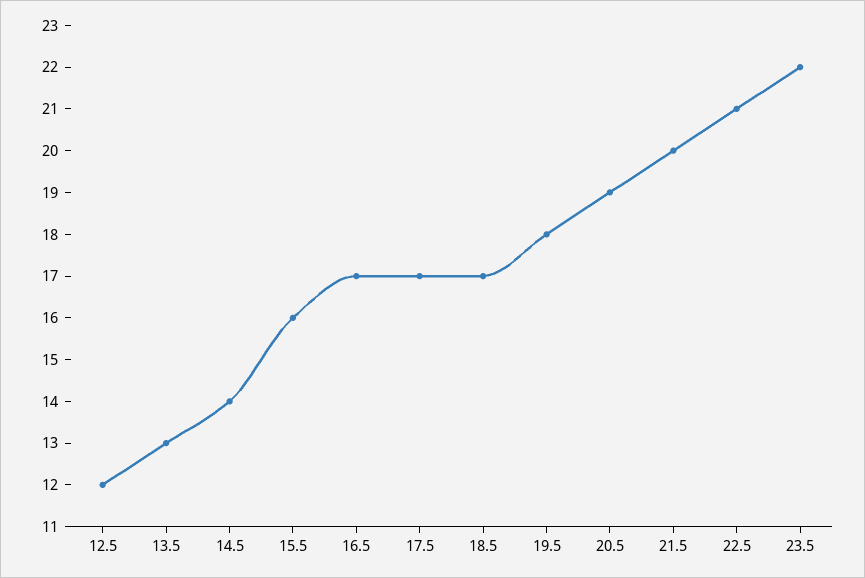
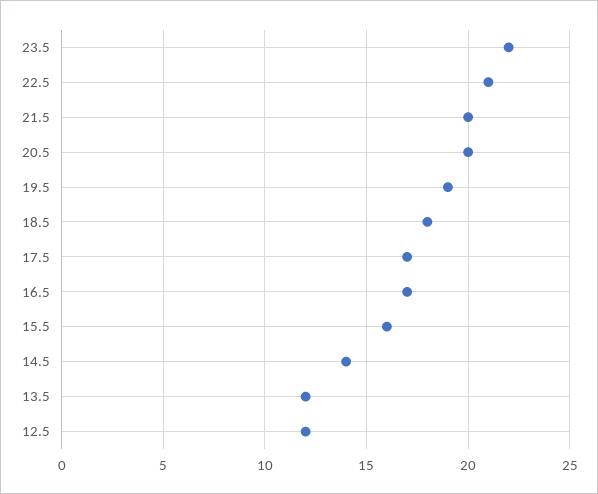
13.5: 13 -> 12
18.5: 17 -> 18
19.5: 18 -> 19
20.5: 19 -> 20

